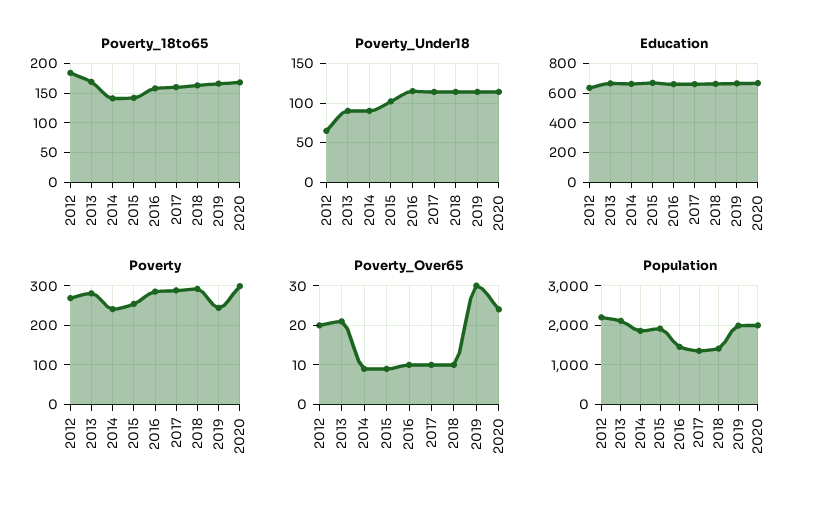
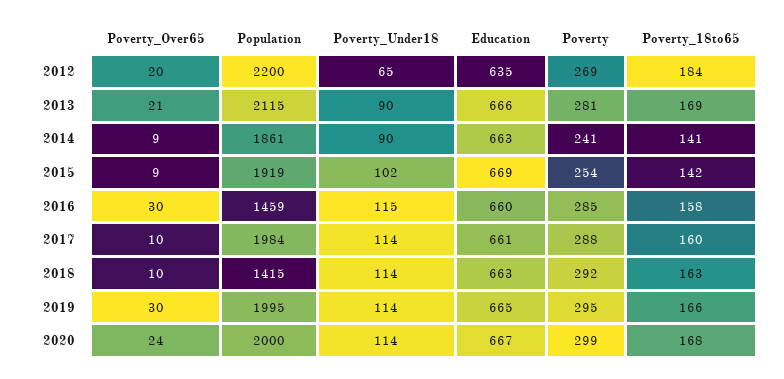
Poverty, 2019: 240 -> 295
Poverty_Over65, 2016: 10 -> 30
Population, 2017: 1400 -> 1984

